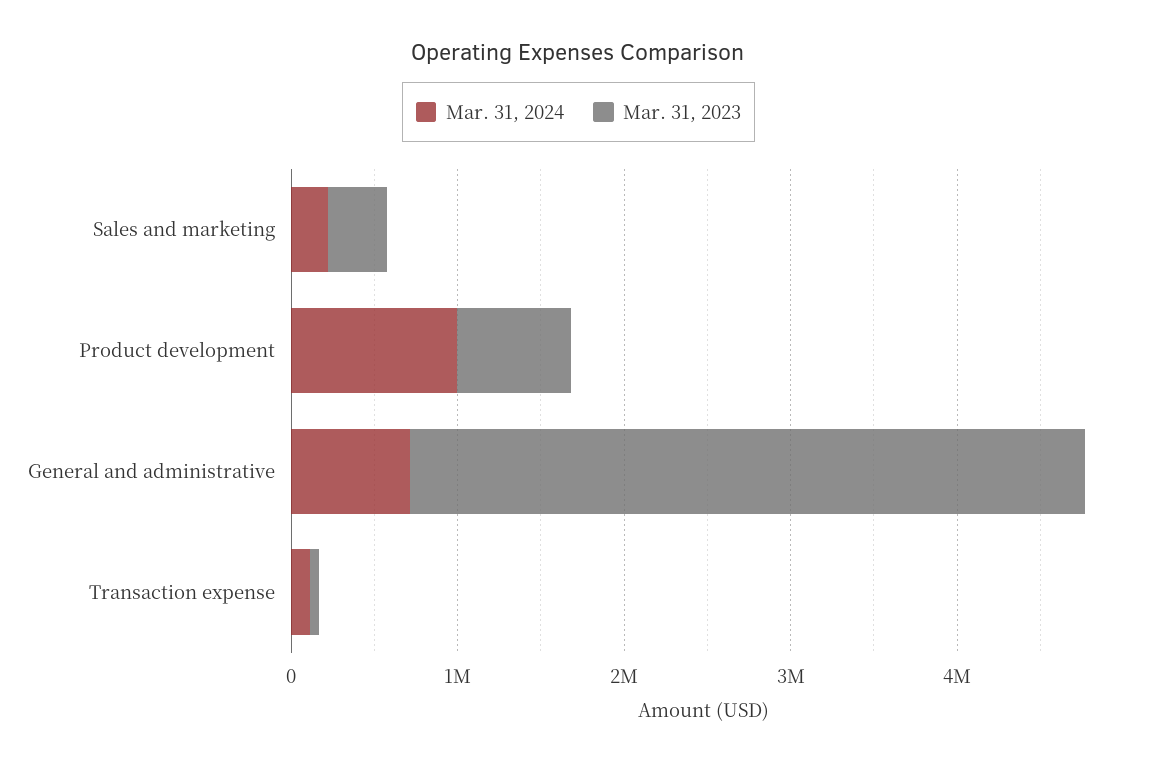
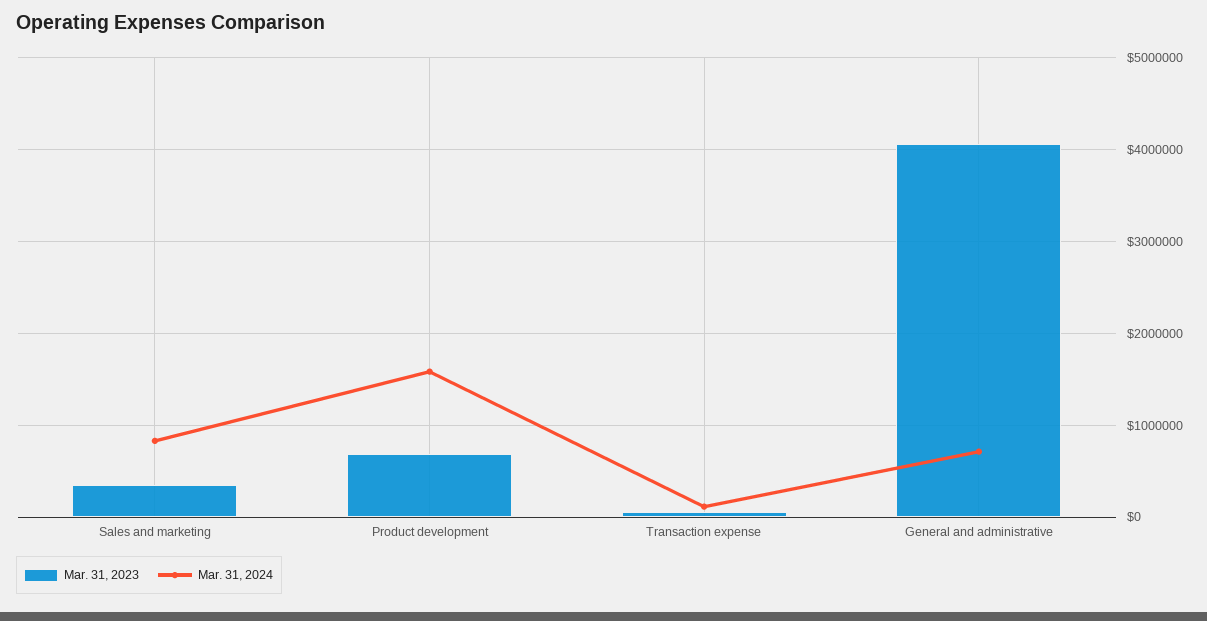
Mar. 31, 2024, Sales and marketing: 200000 -> 800000
Mar. 31, 2024, Product development: 1000000 -> 1600000

